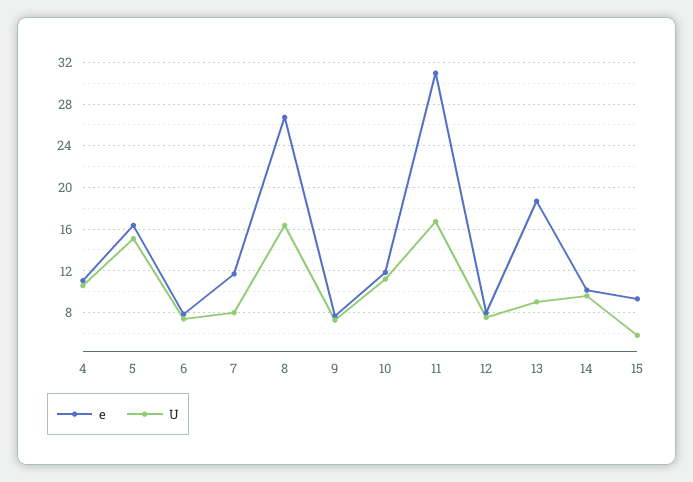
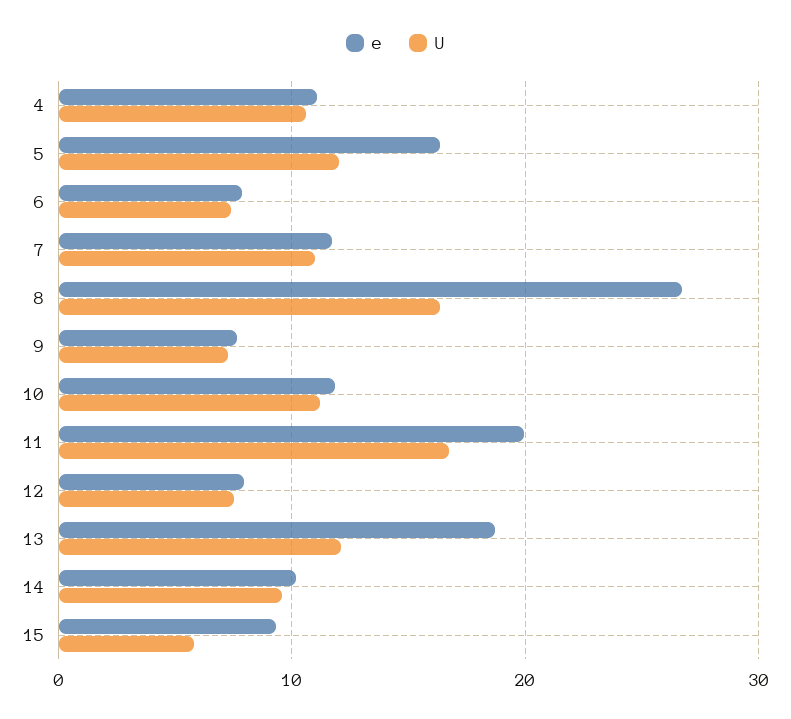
U, 5: 15 -> 12
U, 7: 8 -> 11
e, 11: 31 -> 20
U, 13: 9 -> 12

